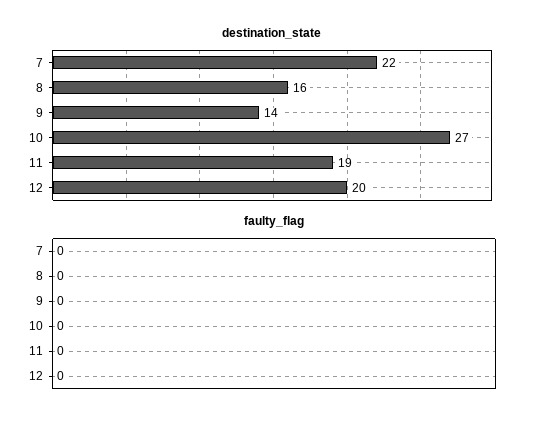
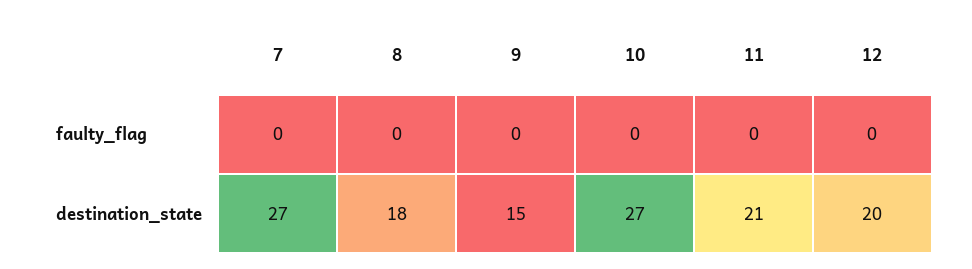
destination_state, 7: 22 -> 27
destination_state, 8: 16 -> 18
destination_state, 9: 14 -> 15
destination_state, 11: 19 -> 21

